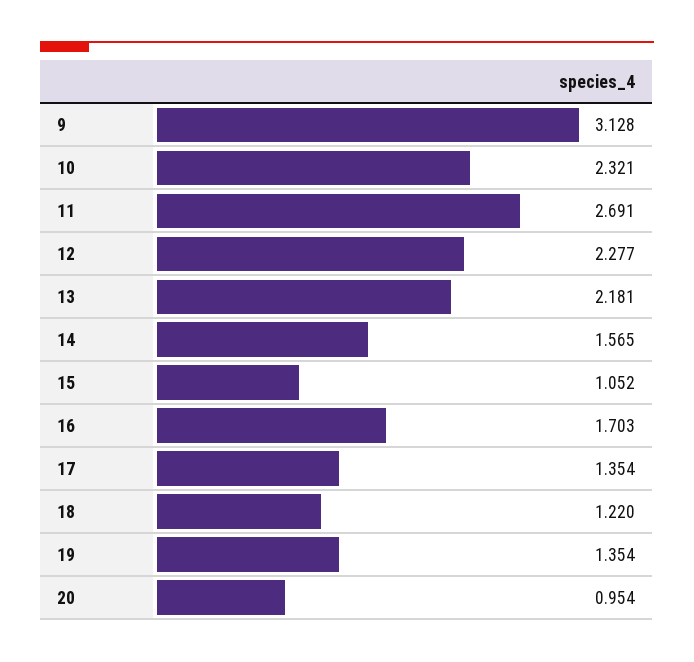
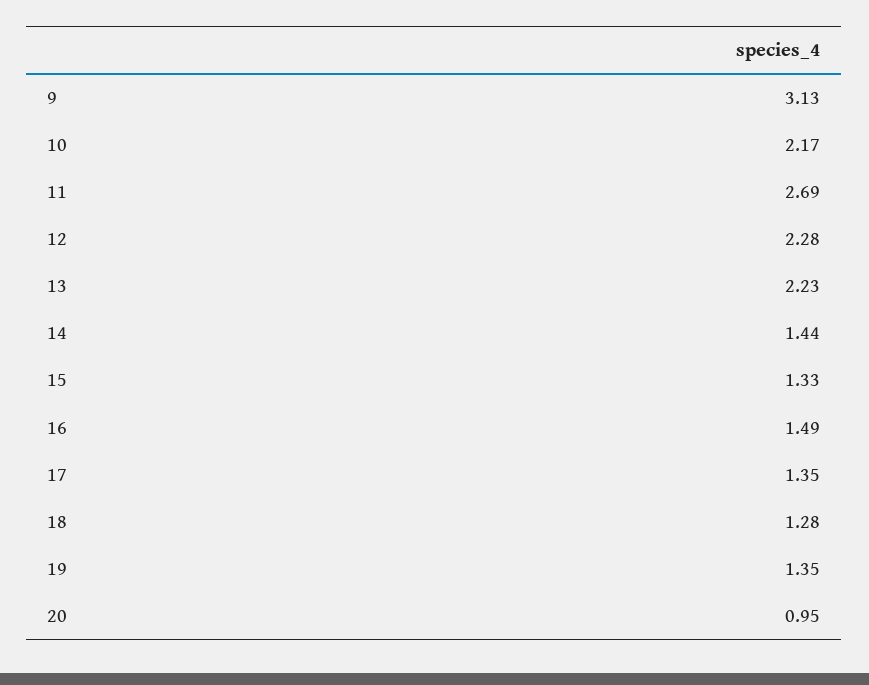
10: 2.321 -> 2.17
13: 2.181 -> 2.23
14: 1.565 -> 1.44
15: 1.052 -> 1.33
16: 1.703 -> 1.49
18: 1.22 -> 1.28

